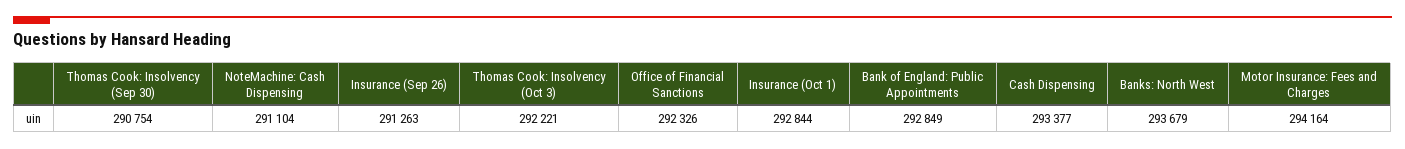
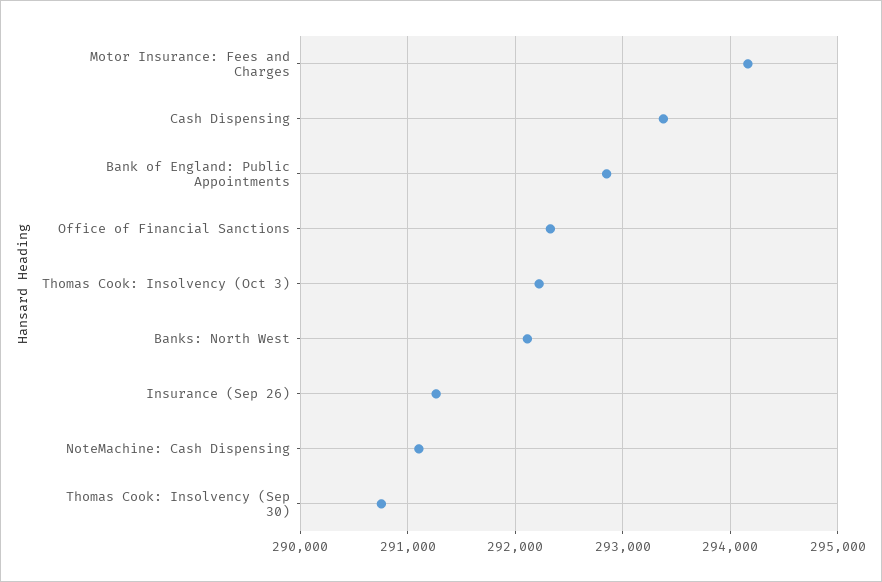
Insurance (Oct 1): 292844 -> none
Banks: North West: 293679 -> 292100

